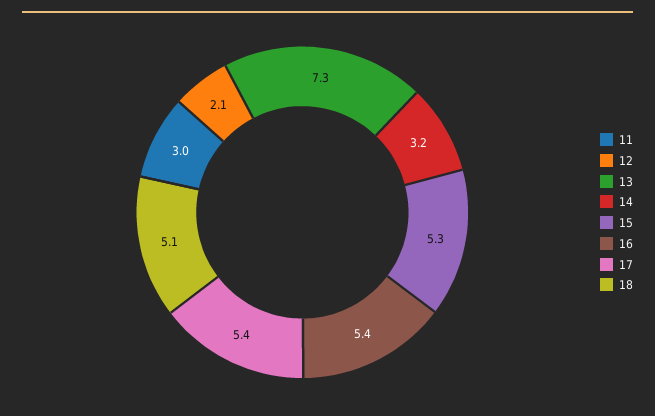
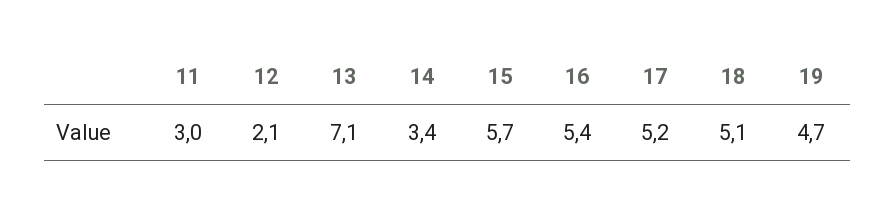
13: 7.3 -> 7.1
14: 3.2 -> 3.4
15: 5.3 -> 5.7
17: 5.4 -> 5.2
19: none -> 4.7

